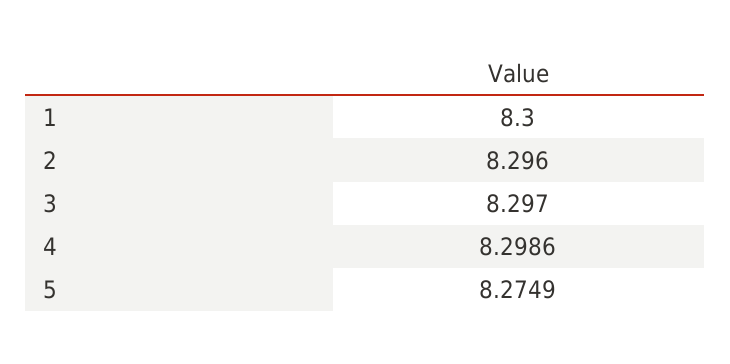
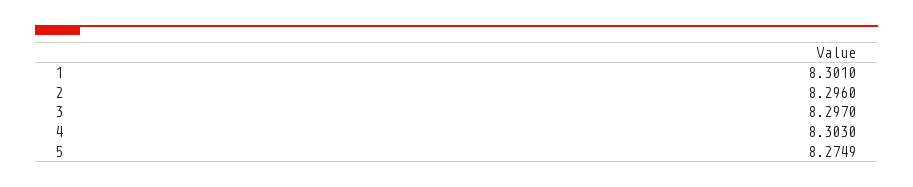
1: 8.3 -> 8.301
4: 8.2986 -> 8.303

